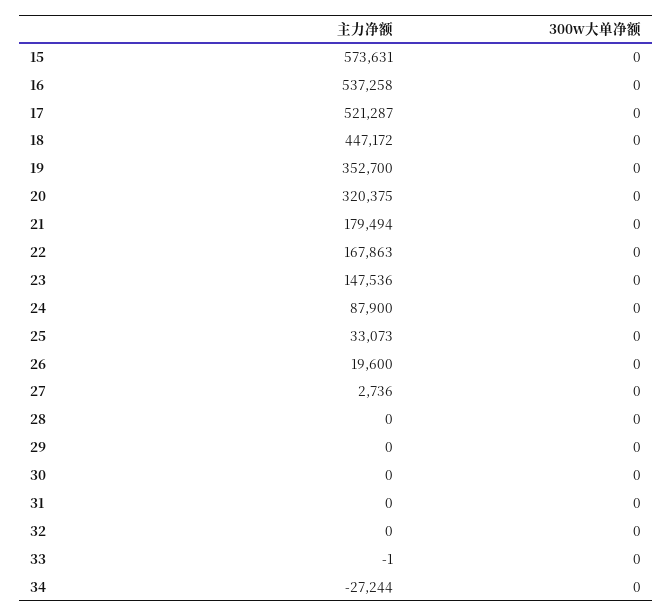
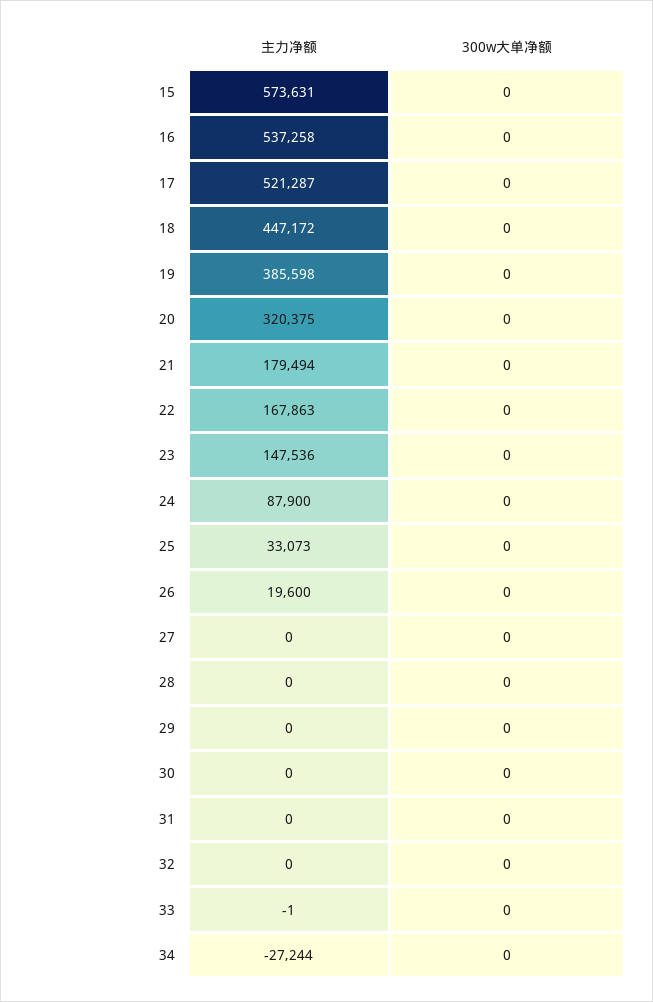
主力净额, 19: 352700 -> 385598
主力净额, 27: 2736 -> 0

